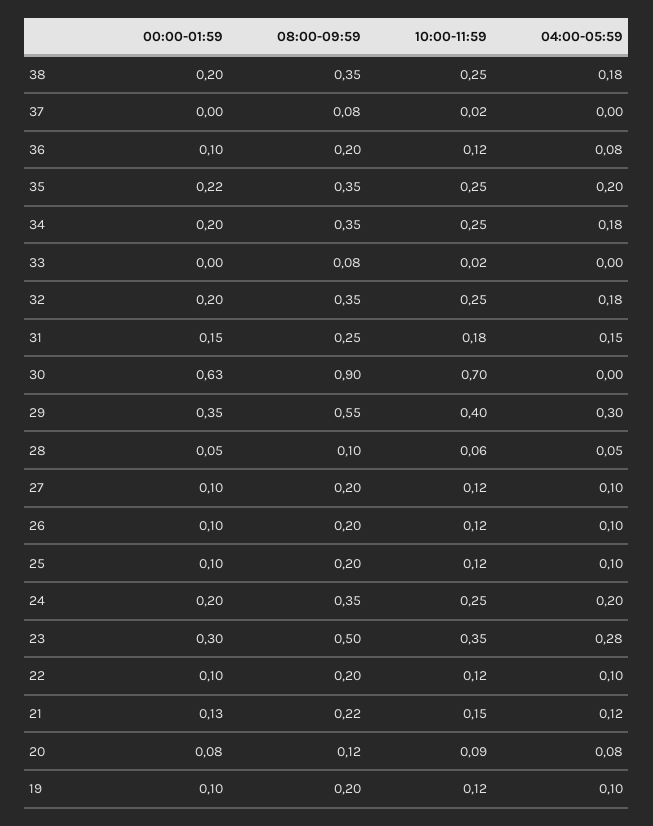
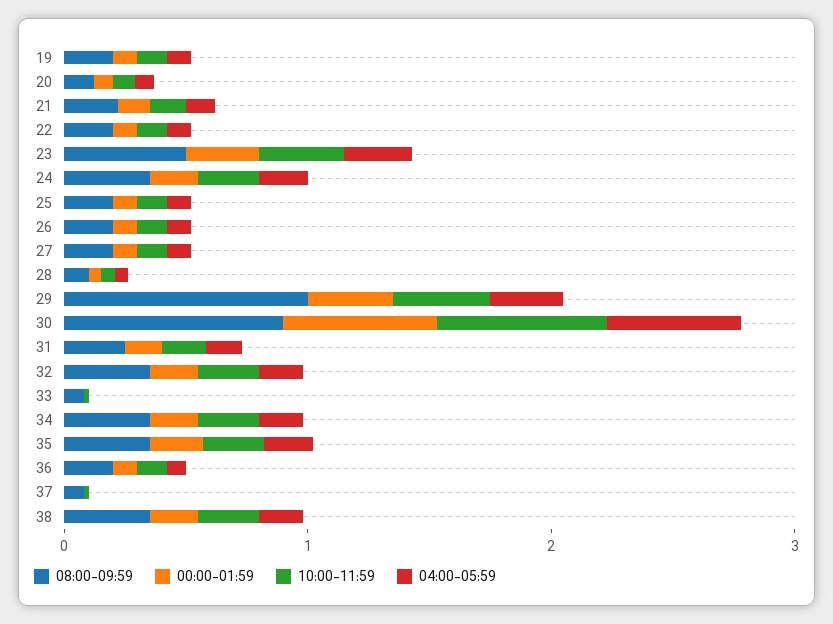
04:00-05:59, 30: 0 -> 0.6
08:00-09:59, 29: 0.55 -> 1

